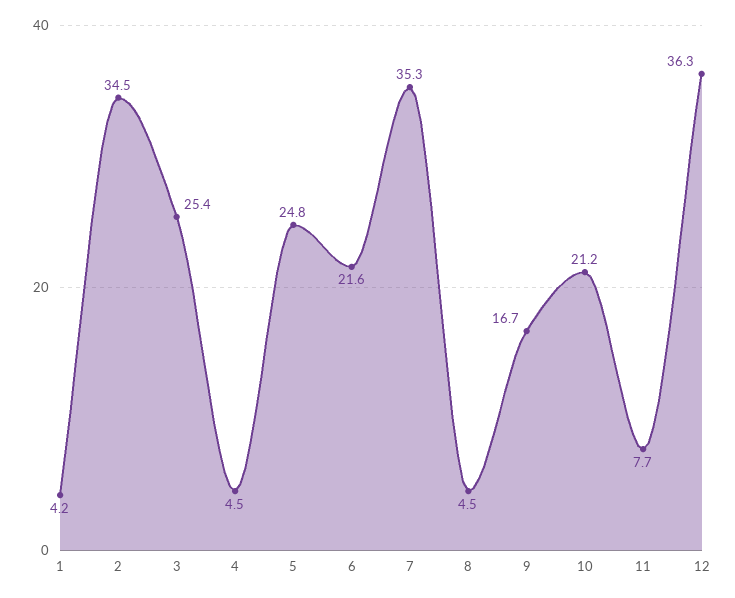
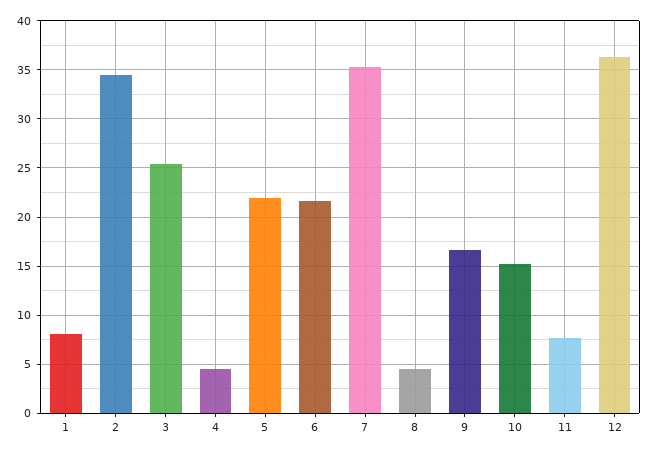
1: 4.2 -> 8
5: 24.8 -> 22
10: 21.2 -> 15

